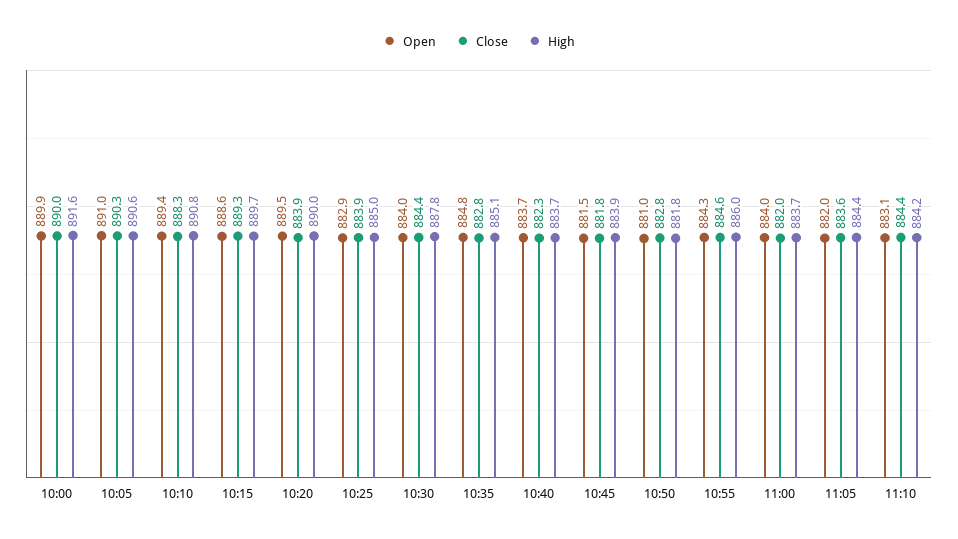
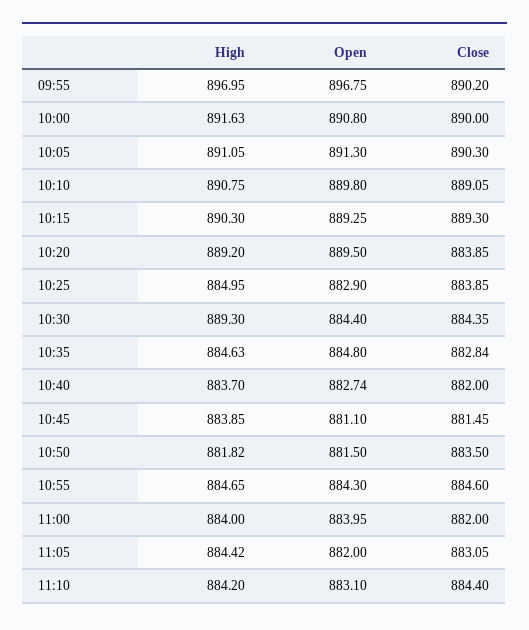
Open, 10:00: 889.9 -> 890.8
Open, 10:05: 891 -> 891.3
High, 10:05: 890.6 -> 891.05
Open, 10:10: 889.4 -> 889.8
Close, 10:10: 888.3 -> 889.05
Open, 10:15: 888.6 -> 889.25
High, 10:15: 889.7 -> 890.3
High, 10:20: 890 -> 889.2
Open, 10:30: 884 -> 884.4
High, 10:30: 887.8 -> 889.3
High, 10:35: 885.1 -> 884.63
Open, 10:40: 883.7 -> 882.74
Close, 10:40: 882.3 -> 882
Open, 10:45: 881.5 -> 881.1
Close, 10:45: 881.8 -> 881.45
Open, 10:50: 881 -> 881.5
Close, 10:50: 882.8 -> 883.5
High, 10:55: 886 -> 884.65
High, 11:00: 883.7 -> 884
Close, 11:05: 883.6 -> 883.05
High, 09:55: none -> 896.95
Open, 09:55: none -> 896.75
Close, 09:55: none -> 890.2

